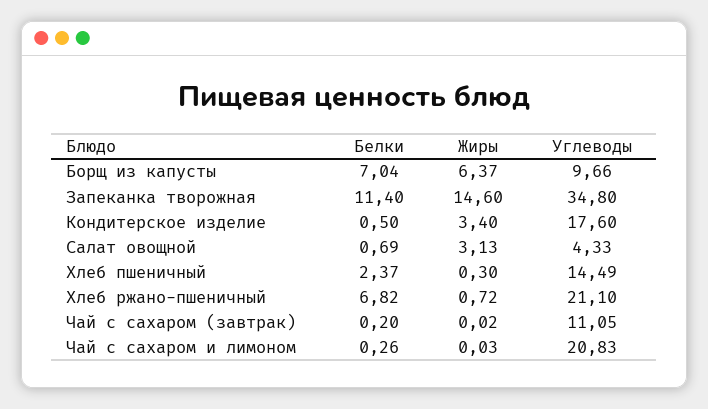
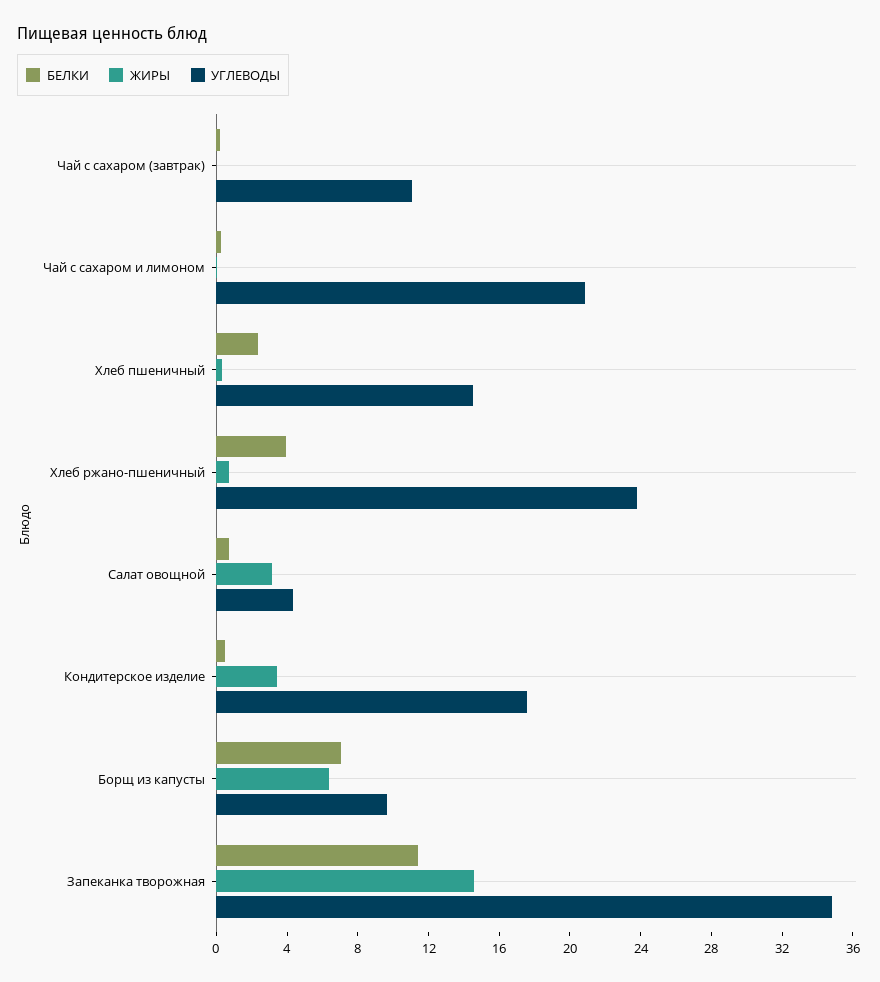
Белки, Хлеб ржано-пшеничный: 6.82 -> 4
Углеводы, Хлеб ржано-пшеничный: 21.1 -> 24

